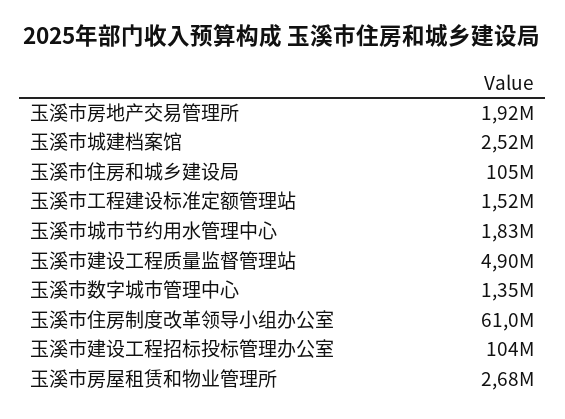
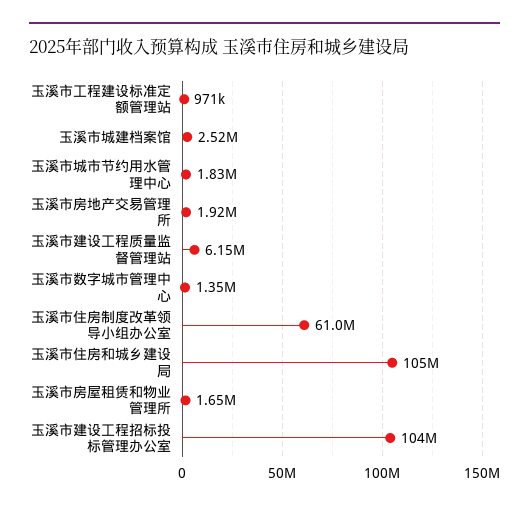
玉溪市工程建设标准定额管理站: 1520000 -> 971000
玉溪市建设工程质量监督管理站: 4900000 -> 6150000
玉溪市房屋租赁和物业管理所: 2680000 -> 1650000

